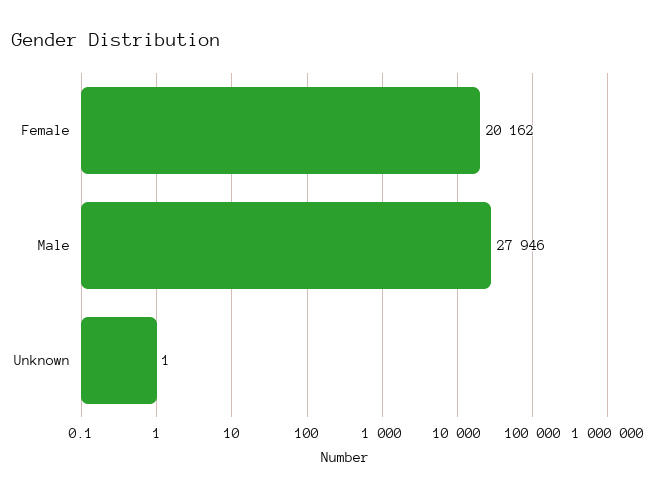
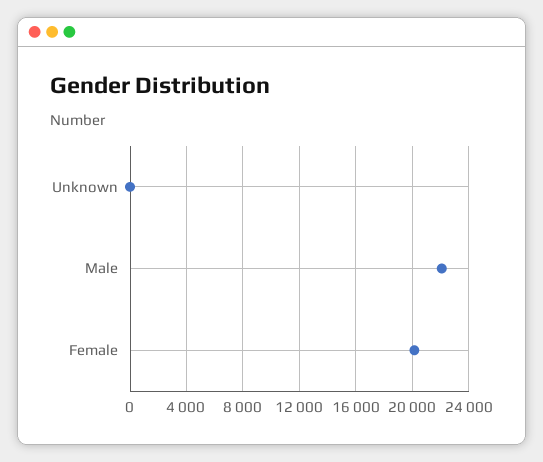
Male: 27946 -> 22000

